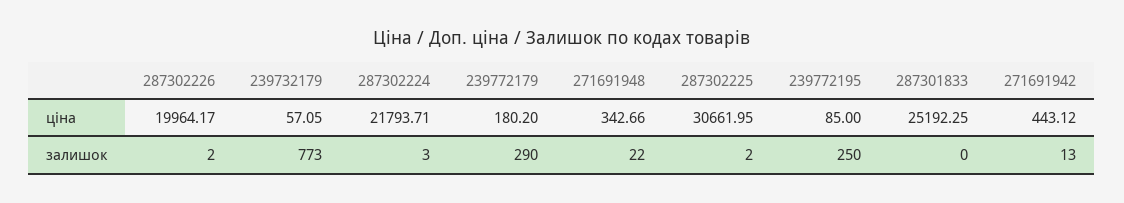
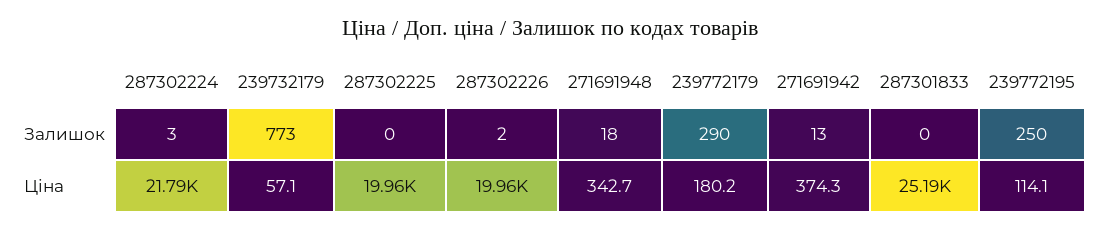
287302225, ціна: 30661.95 -> 19960
239772195, ціна: 85 -> 114.1
271691942, ціна: 443.12 -> 374.3
271691948, залишок: 22 -> 18
287302225, залишок: 2 -> 0

